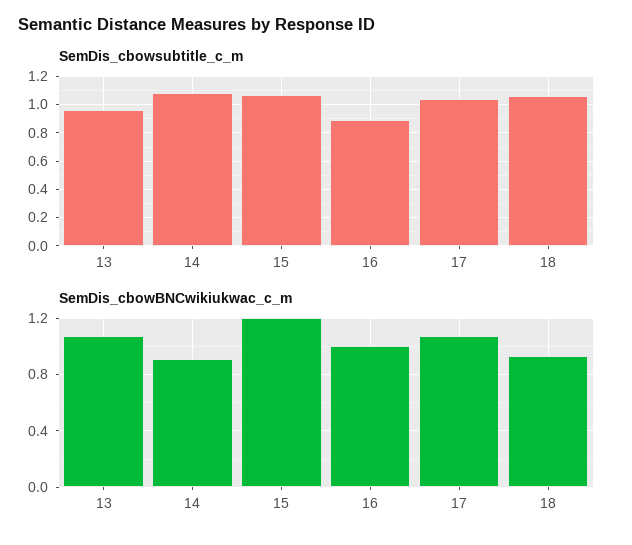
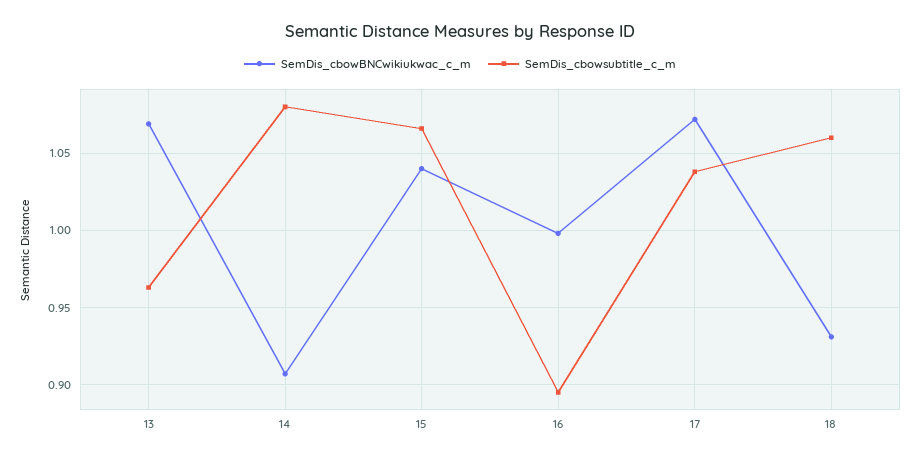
SemDis_cbowBNCwikiukwac_c_m, 15: 1.2 -> 1.04

